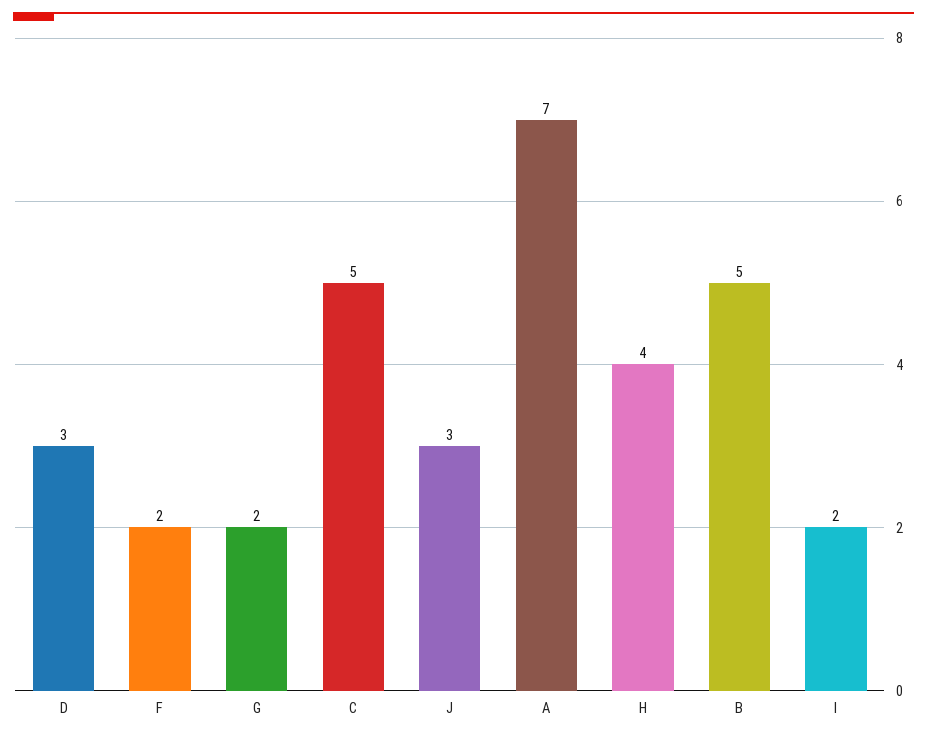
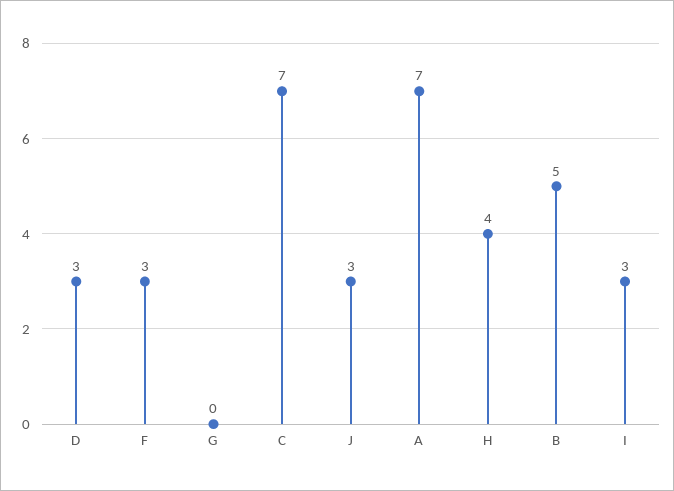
F: 2 -> 3
G: 2 -> 0
C: 5 -> 7
I: 2 -> 3

